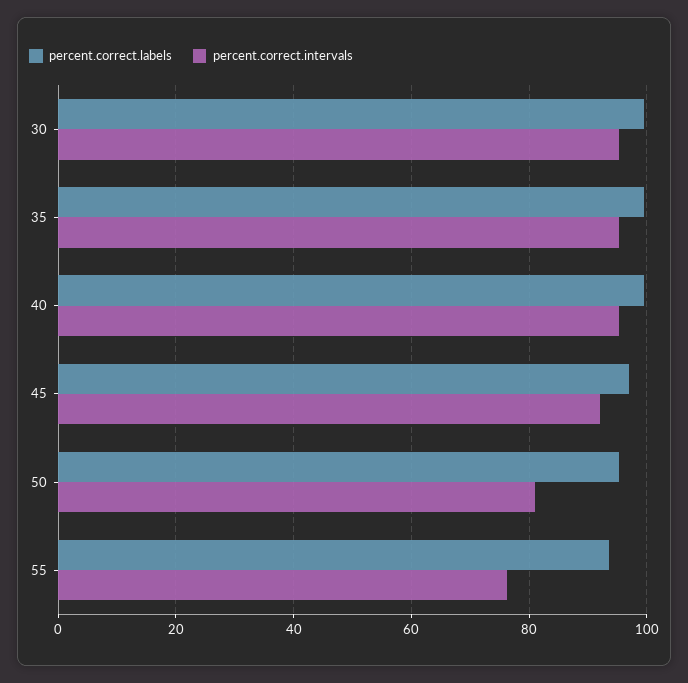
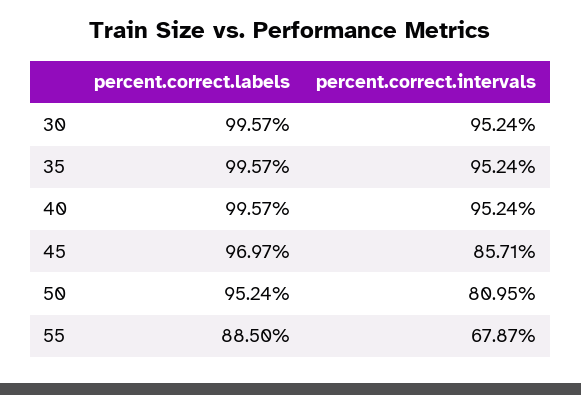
percent.correct.intervals, 45: 92 -> 85.71
percent.correct.labels, 55: 94 -> 88.5
percent.correct.intervals, 55: 76 -> 67.87

